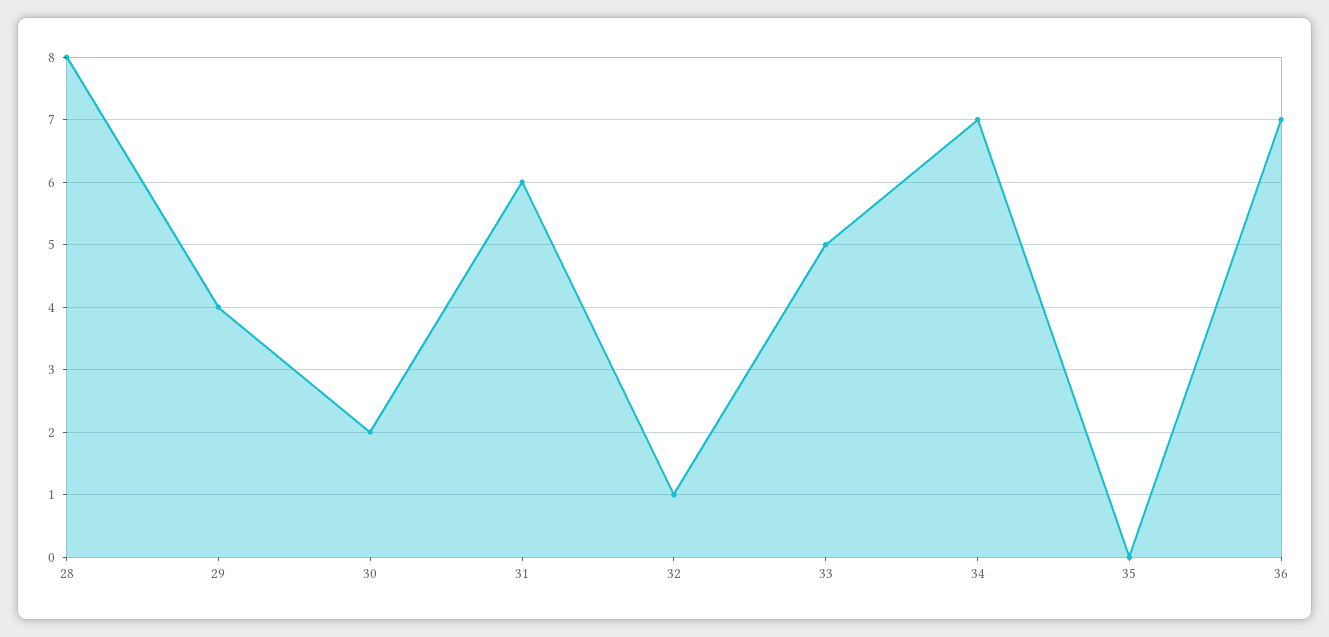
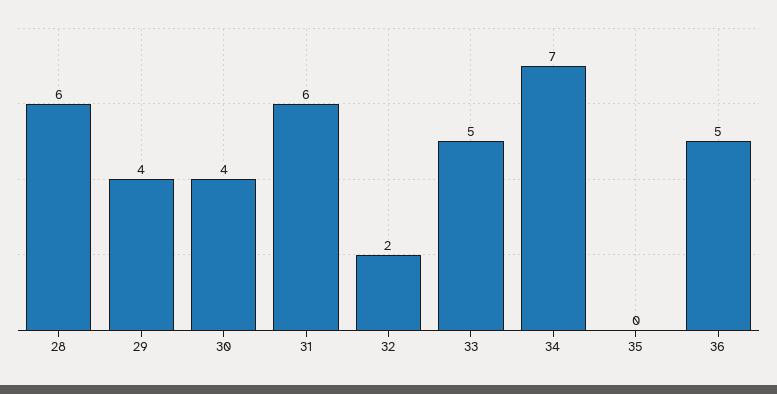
28: 8 -> 6
30: 2 -> 4
32: 1 -> 2
36: 7 -> 5

